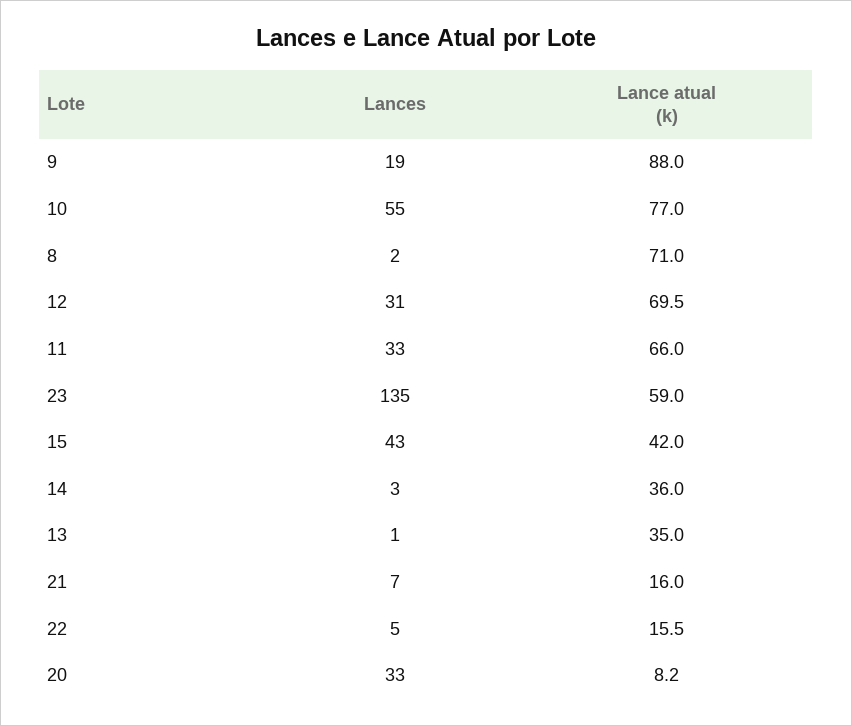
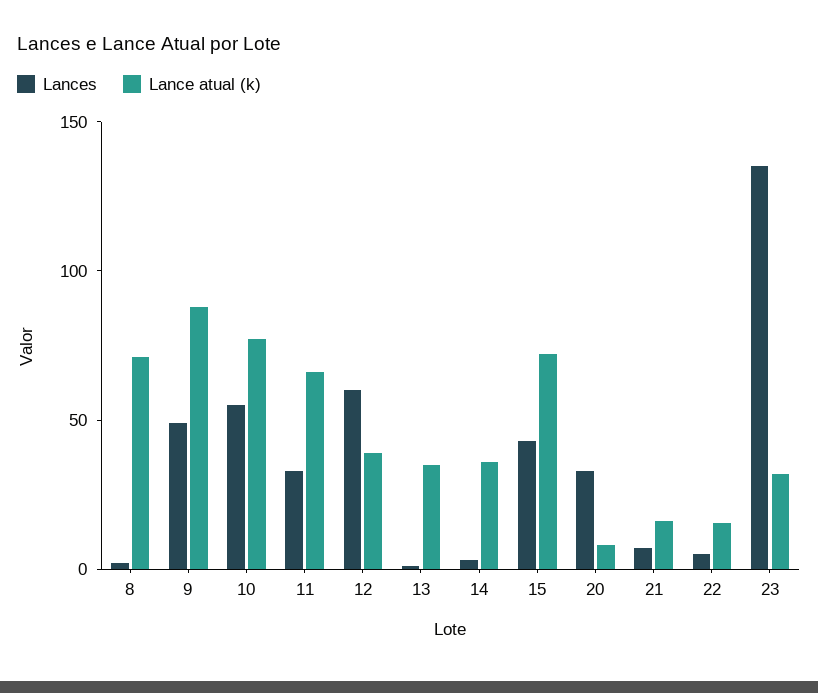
Lances, 9: 19 -> 50
Lances, 12: 31 -> 60
Lance atual (k), 12: 69.5 -> 40
Lance atual (k), 23: 59 -> 30
Lance atual (k), 15: 42 -> 70

